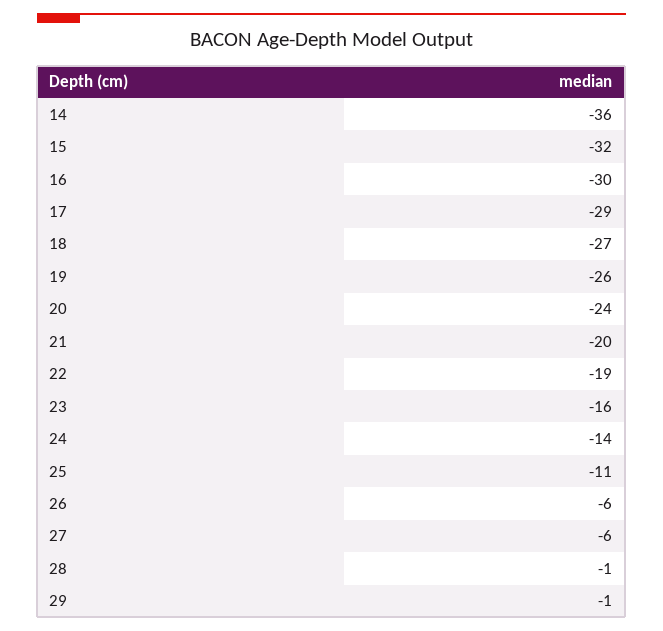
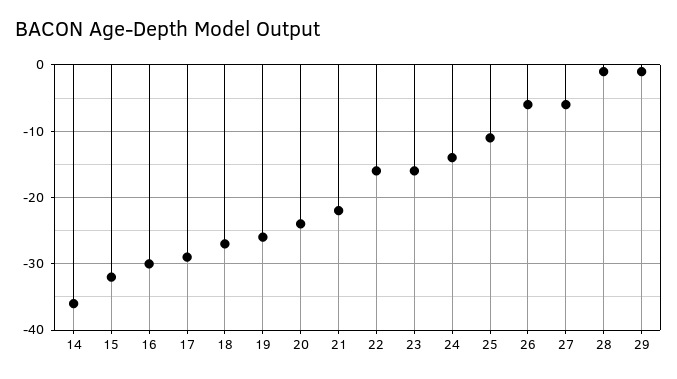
21: -20 -> -22
22: -19 -> -16

